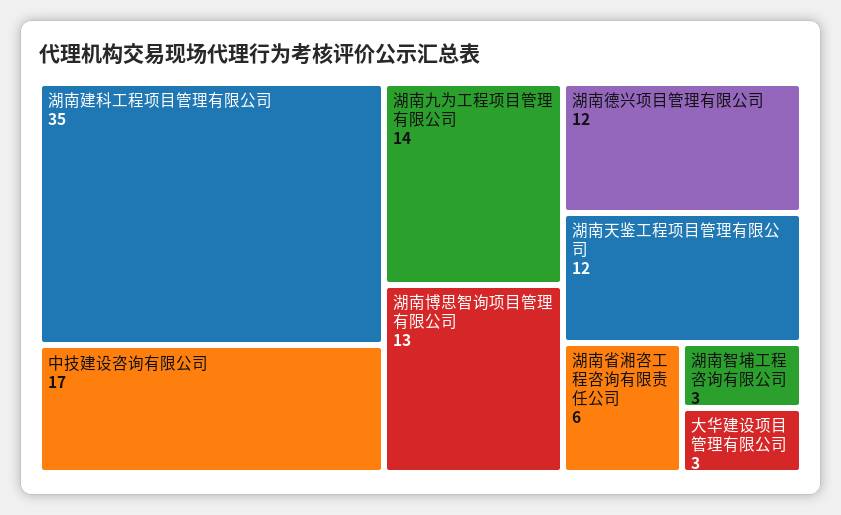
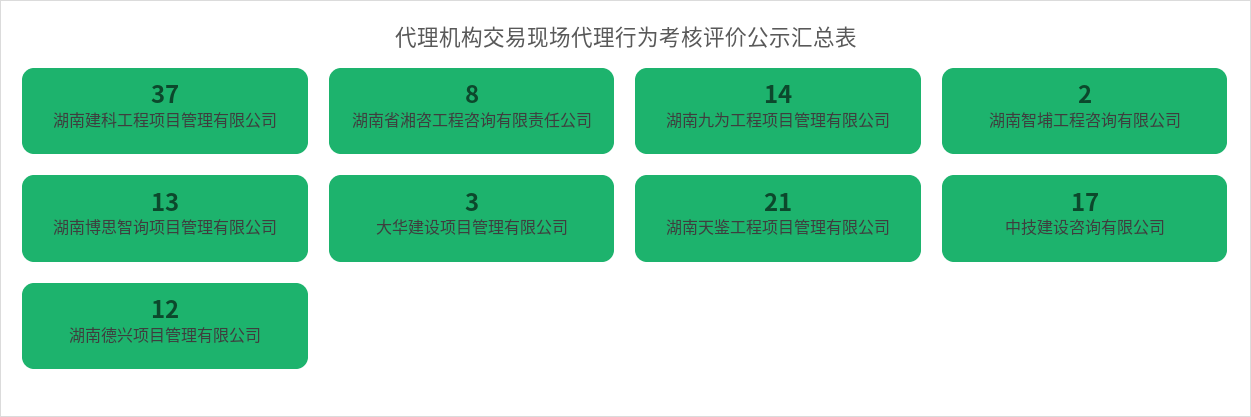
湖南建科工程项目管理有限公司: 35 -> 37
湖南天鉴工程项目管理有限公司: 12 -> 21
湖南省湘咨工程咨询有限责任公司: 6 -> 8
湖南智埔工程咨询有限公司: 3 -> 2

